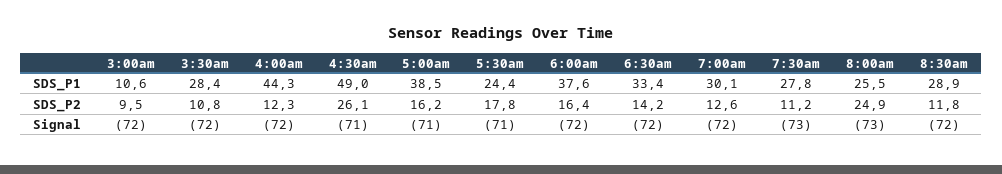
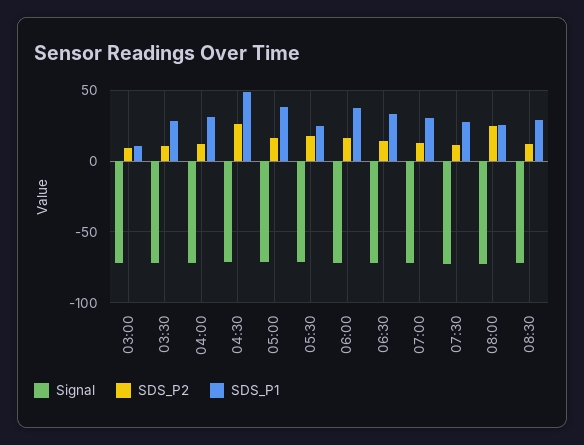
SDS_P1, 4:00am: 44.3 -> 30

